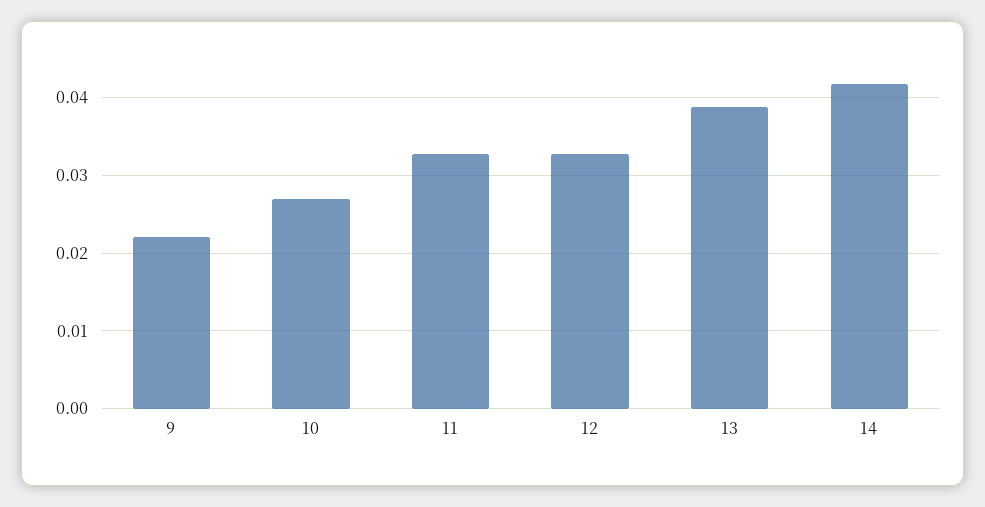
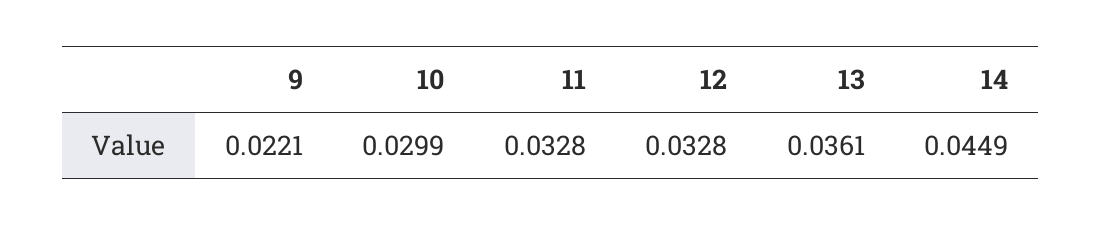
10: 0.027 -> 0.0299
13: 0.039 -> 0.0361
14: 0.042 -> 0.0449

